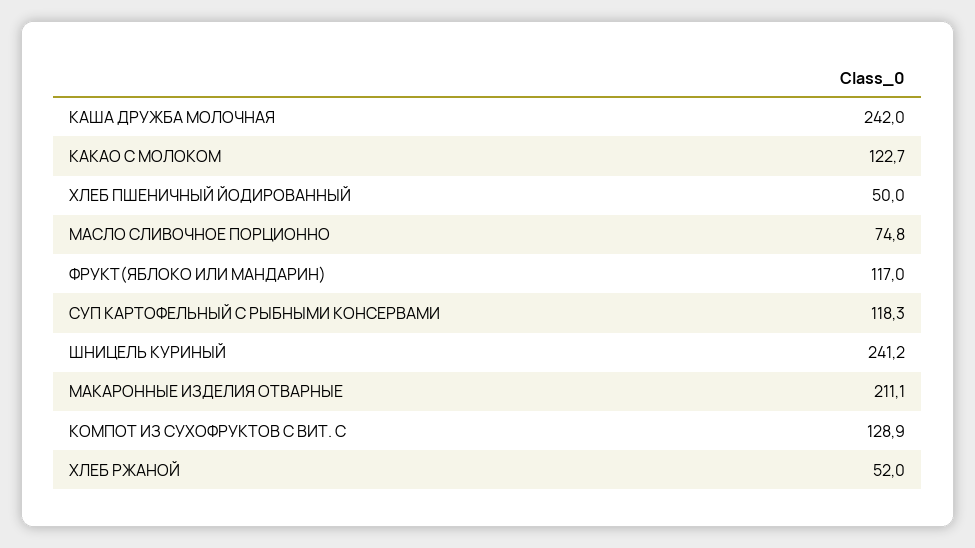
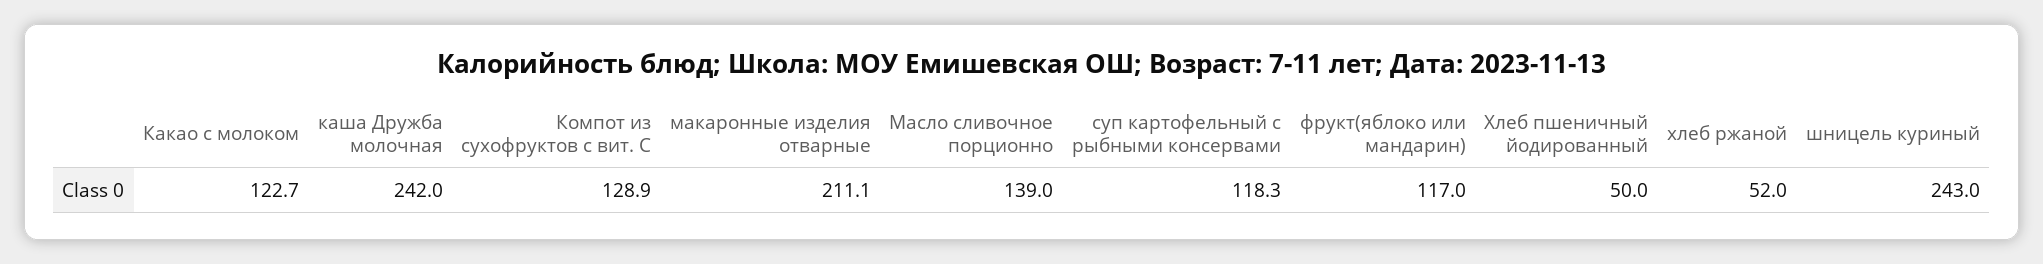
МАСЛО СЛИВОЧНОЕ ПОРЦИОННО: 74.8 -> 139
ШНИЦЕЛЬ КУРИНЫЙ: 241.2 -> 243

